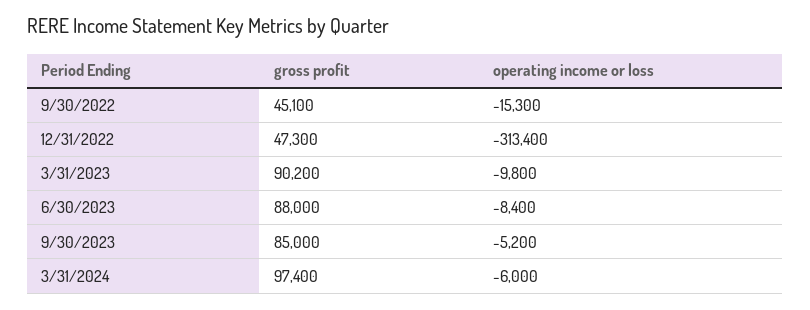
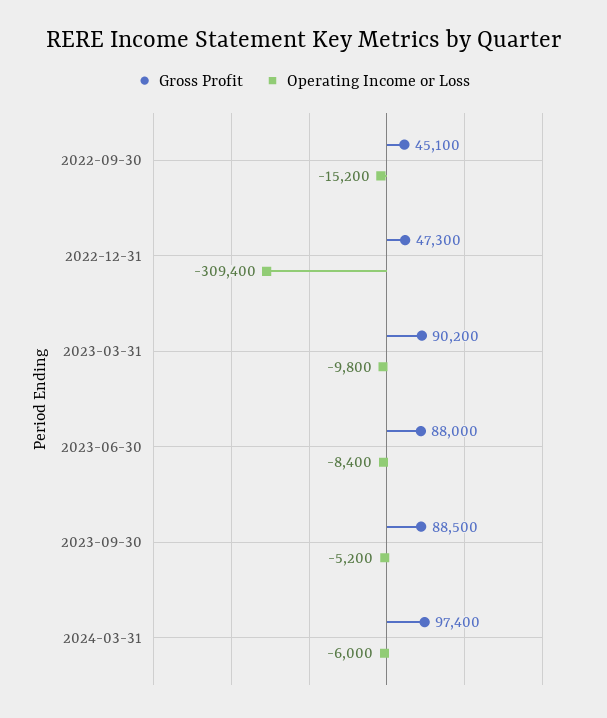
operating income or loss, 9/30/2022: -15300 -> -15200
operating income or loss, 12/31/2022: -313400 -> -309400
gross profit, 9/30/2023: 85000 -> 88500

